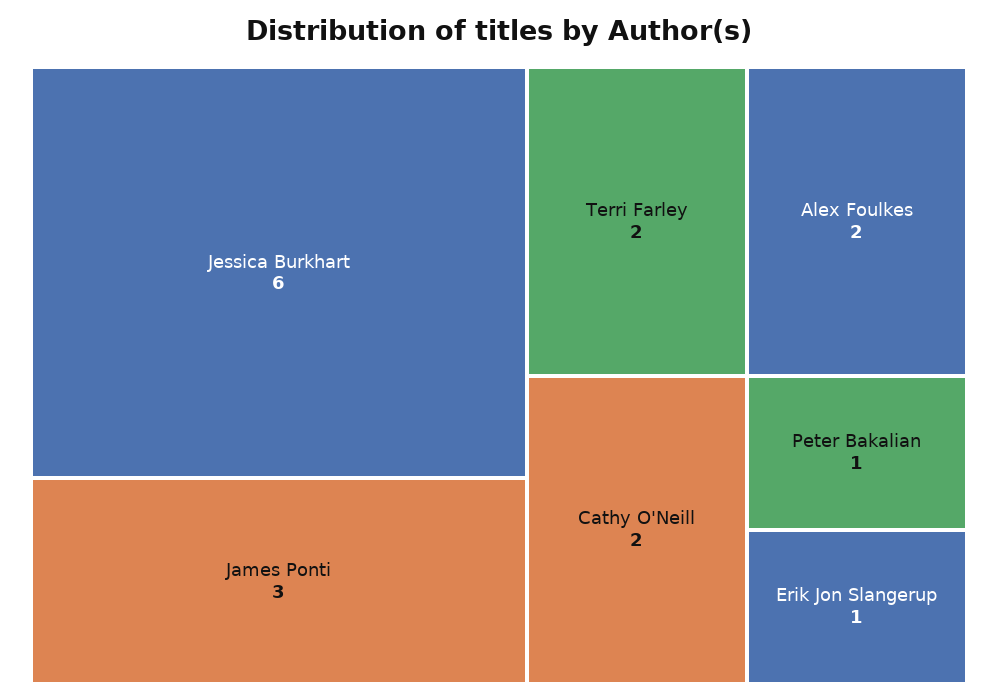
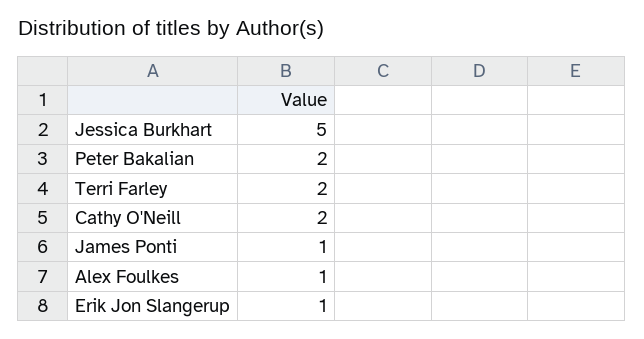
Jessica Burkhart: 6 -> 5
James Ponti: 3 -> 1
Alex Foulkes: 2 -> 1
Peter Bakalian: 1 -> 2

